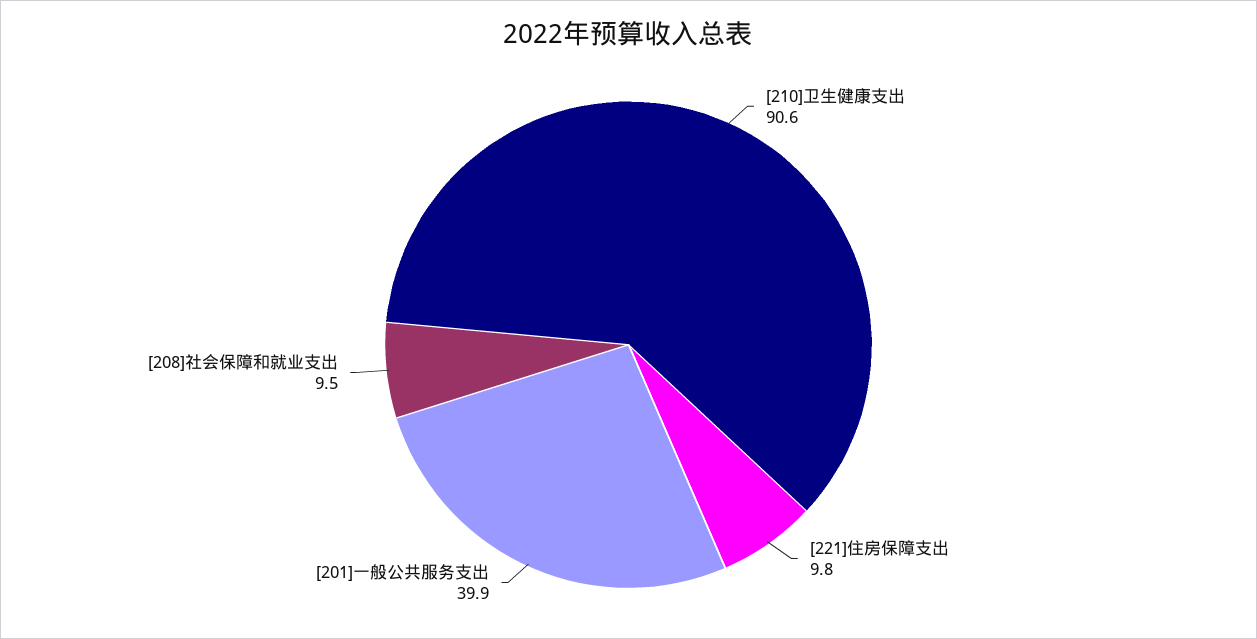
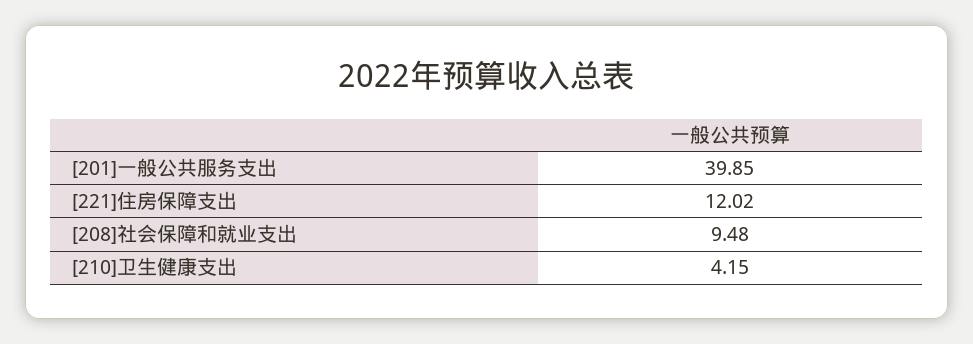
[210]卫生健康支出: 90.6 -> 4.15
[221]住房保障支出: 9.8 -> 12.02

